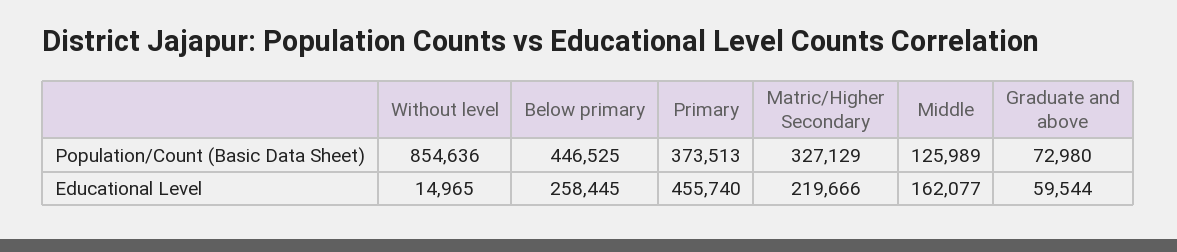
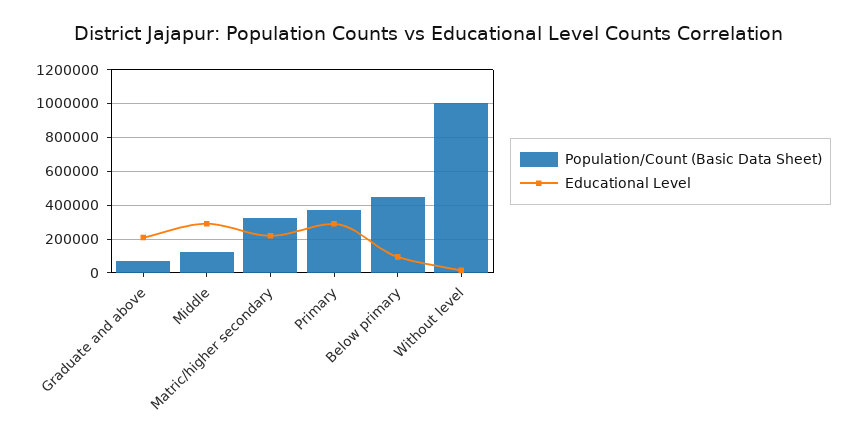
Population/Count (Basic Data Sheet), Without level: 854636 -> 1000000
Educational Level, Below primary: 258445 -> 100000
Educational Level, Primary: 455740 -> 300000
Educational Level, Middle: 162077 -> 300000
Educational Level, Graduate and above: 59544 -> 200000

